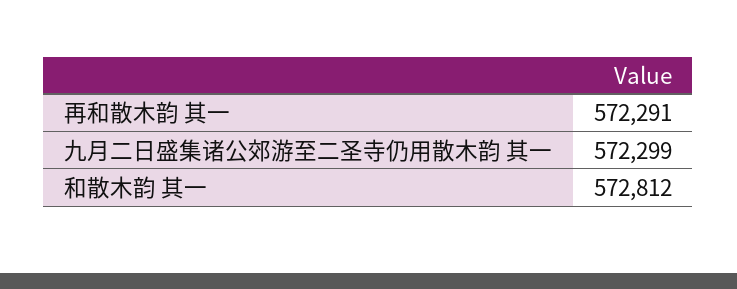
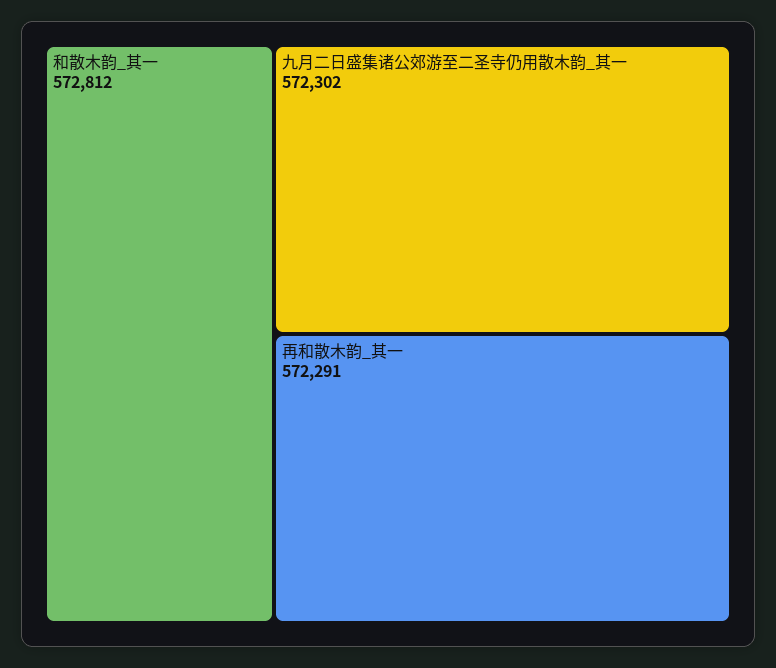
九月二日盛集诸公郊游至二圣寺仍用散木韵 其一: 572299 -> 572302

